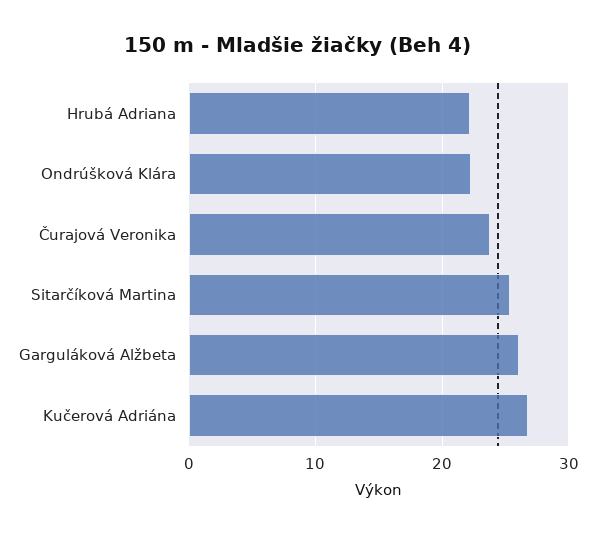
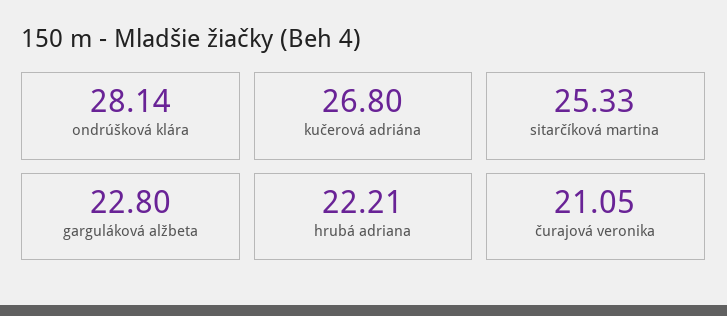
Ondrúšková Klára: 22 -> 28.14
Čurajová Veronika: 24 -> 21.05
Garguláková Alžbeta: 26 -> 22.8

